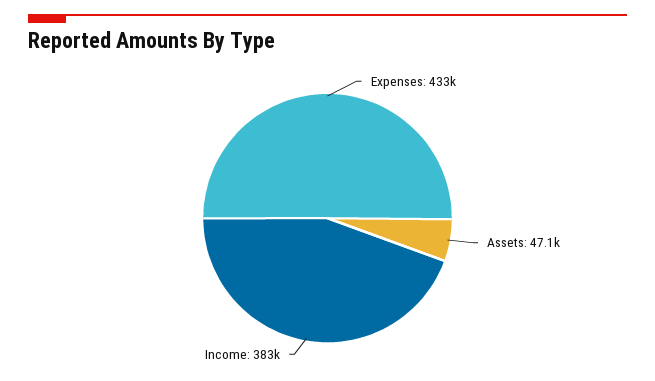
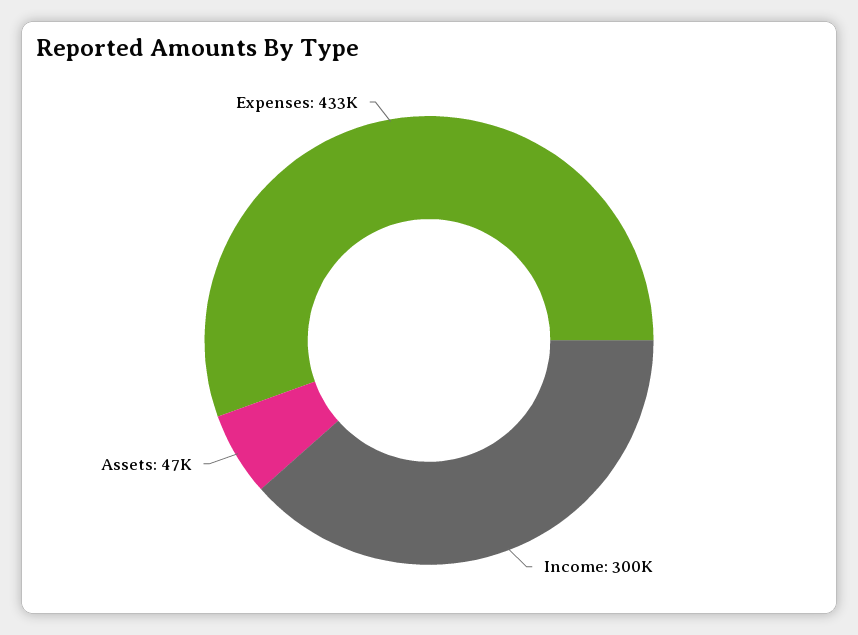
Income: 383000 -> 300000

